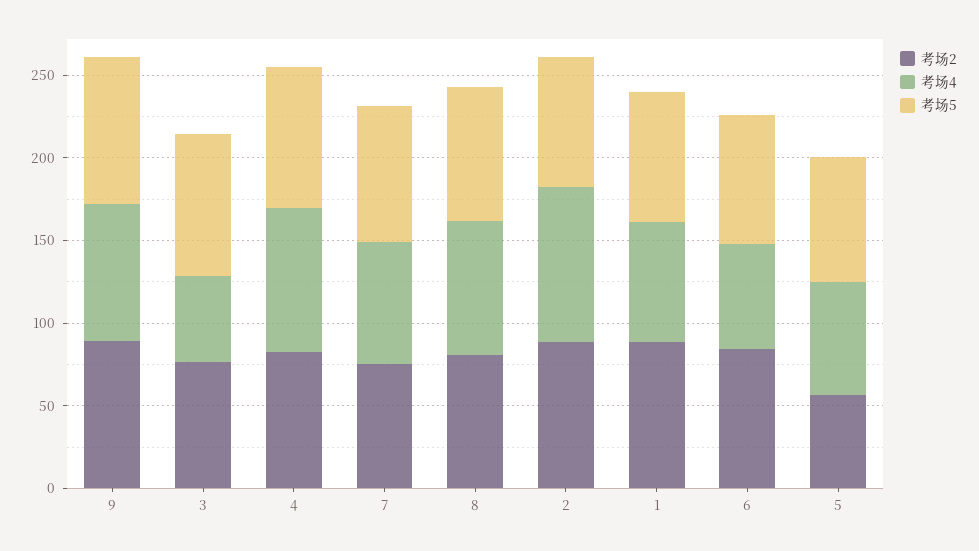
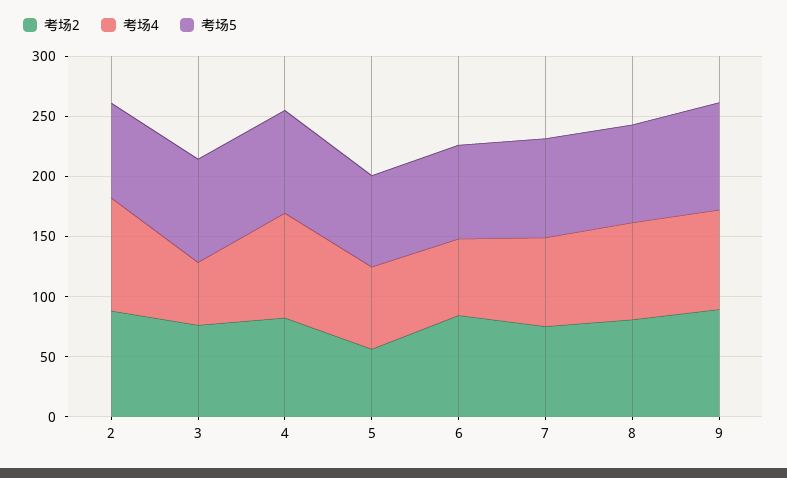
考场2, 1: 90 -> none
考场4, 1: 70 -> none
考场5, 1: 80 -> none

